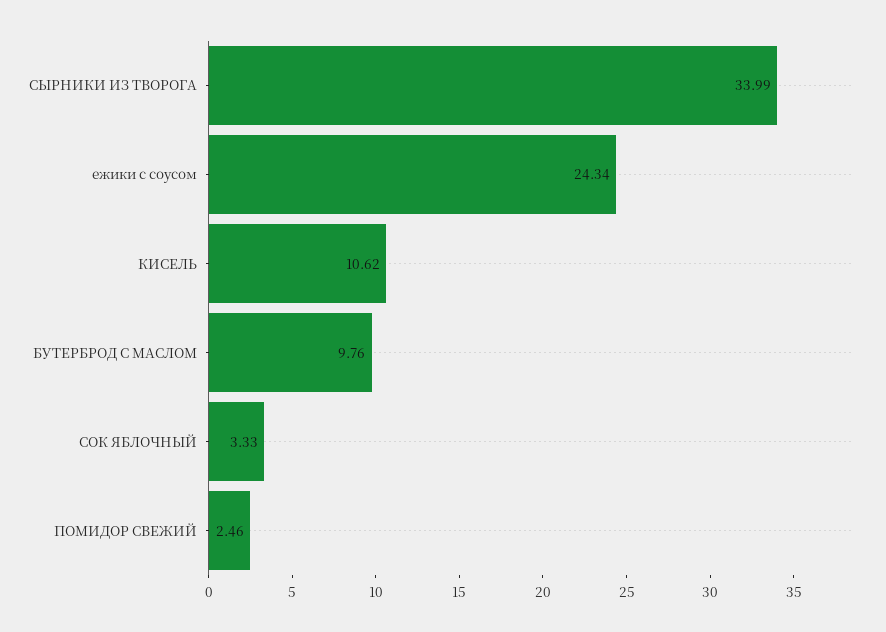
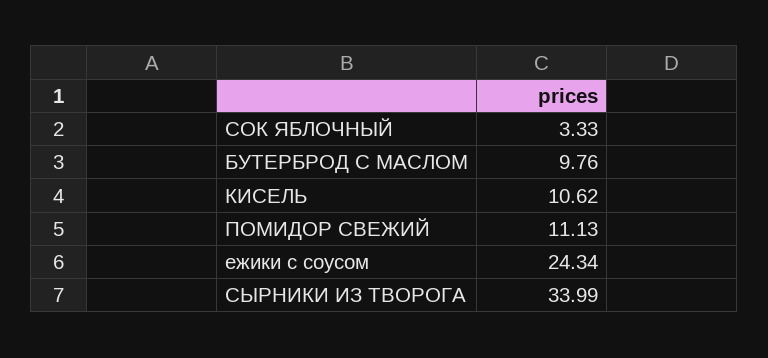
ПОМИДОР СВЕЖИЙ: 2.46 -> 11.13

